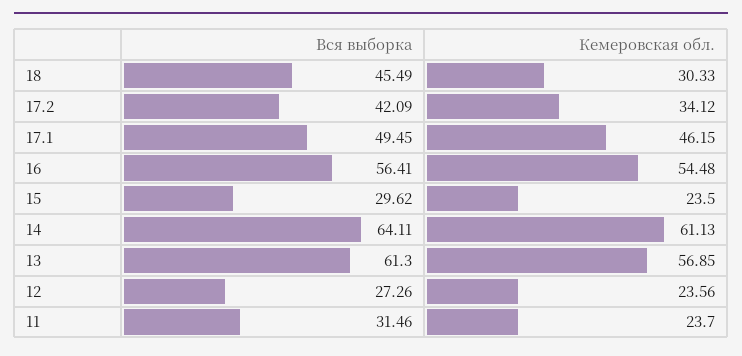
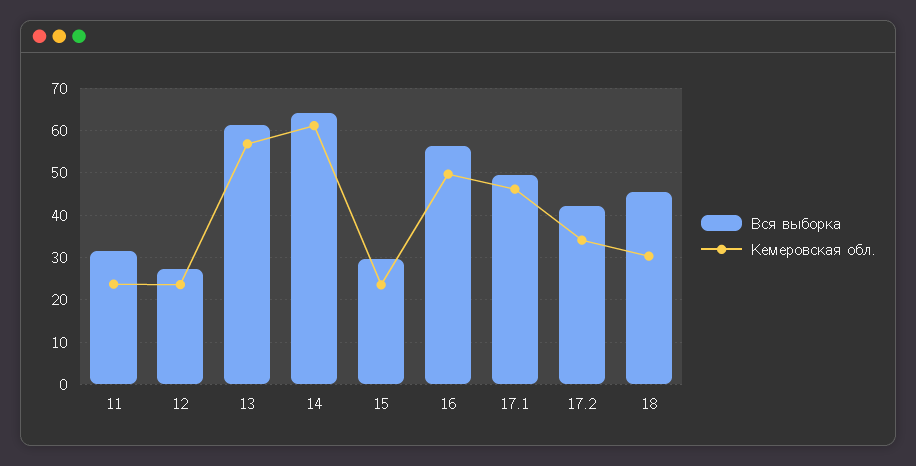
Кемеровская обл., 16: 54.48 -> 50

